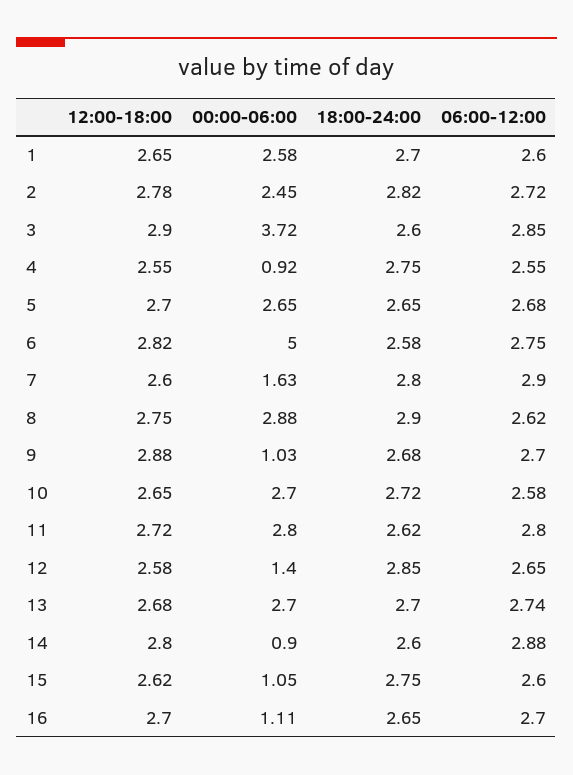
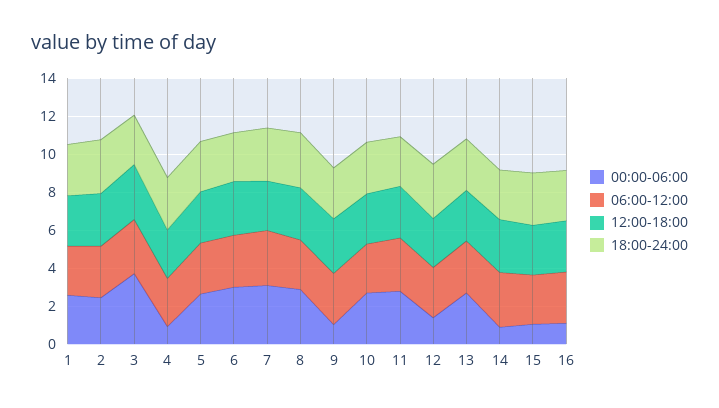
00:00-06:00, 6: 5 -> 3
00:00-06:00, 7: 1.63 -> 3

